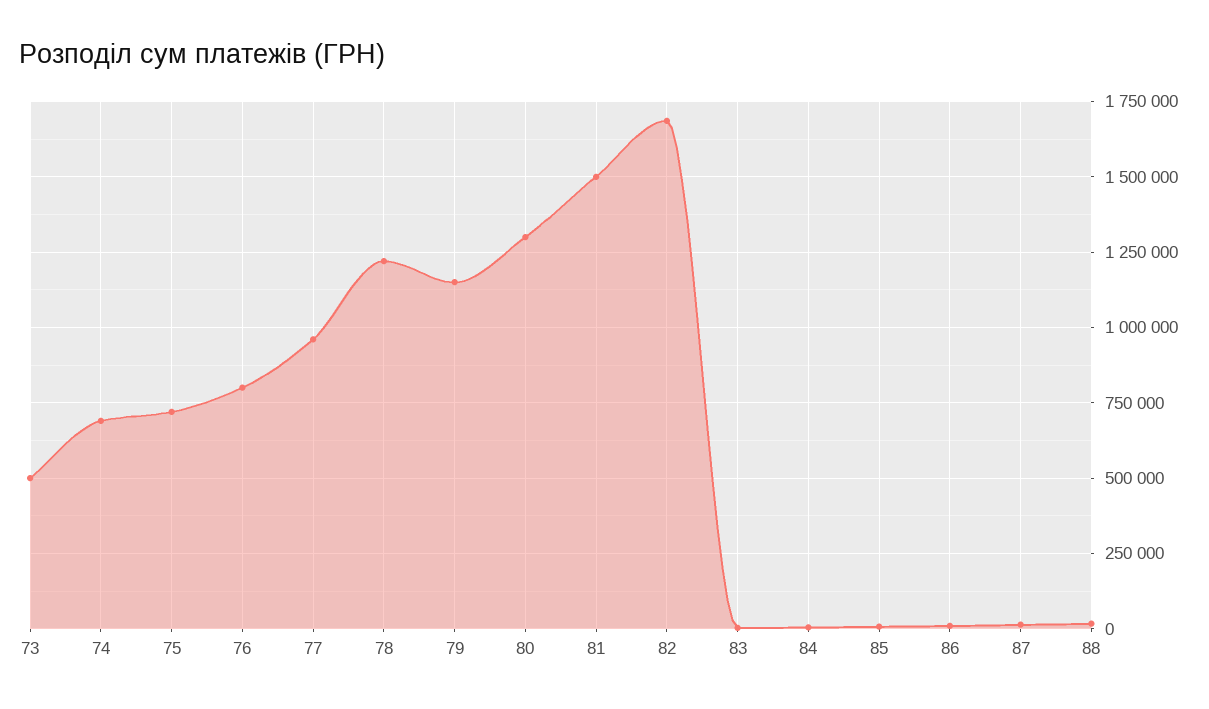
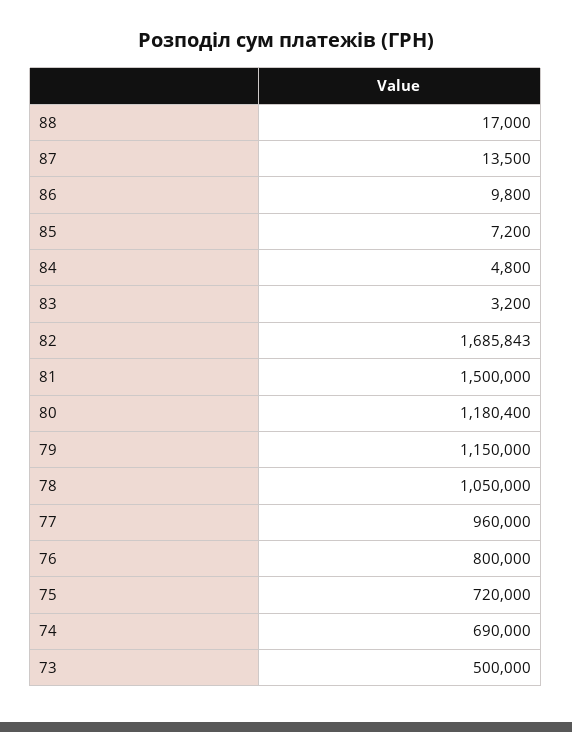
78: 1225000 -> 1050000
80: 1300000 -> 1180400

